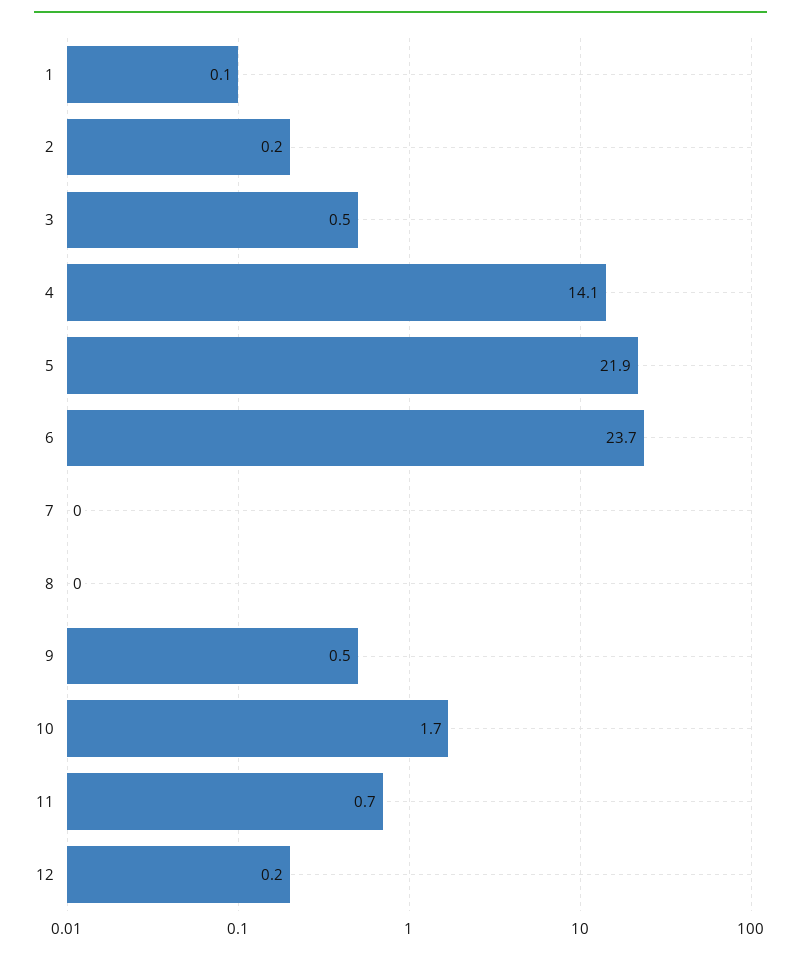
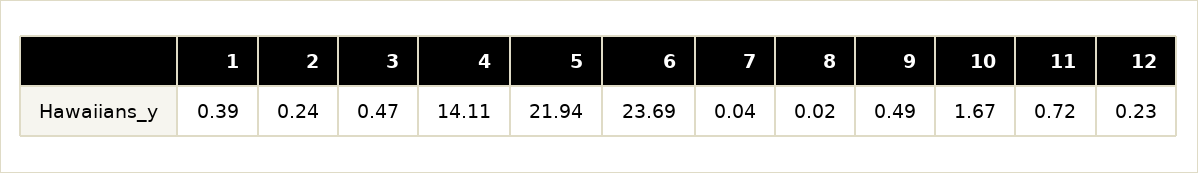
1: 0.1 -> 0.39

